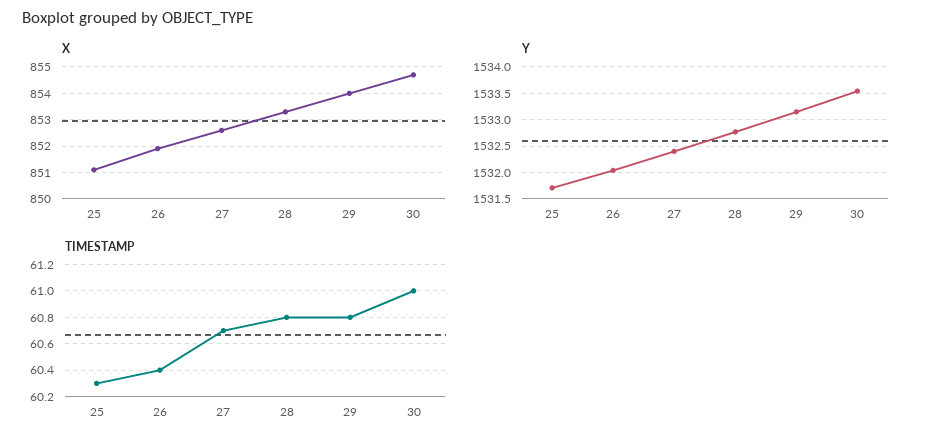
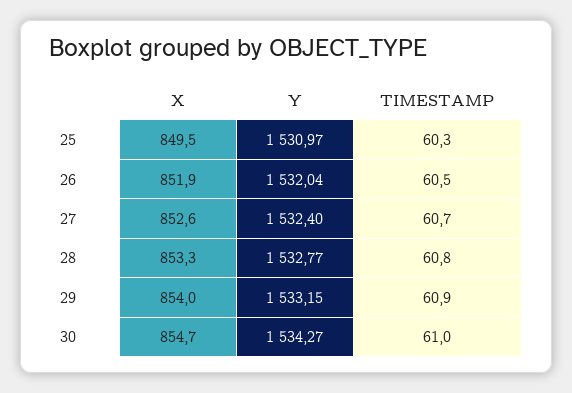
X, 25: 851 -> 849.5
Y, 25: 1531.75 -> 1530.97
Y, 30: 1533.5 -> 1534.27
TIMESTAMP, 26: 60.4 -> 60.5
TIMESTAMP, 29: 60.8 -> 60.9

